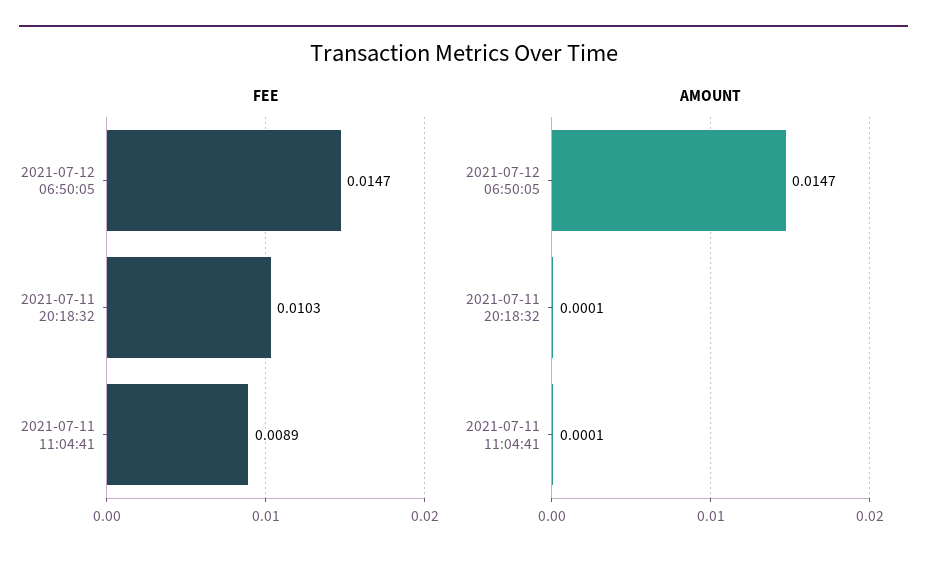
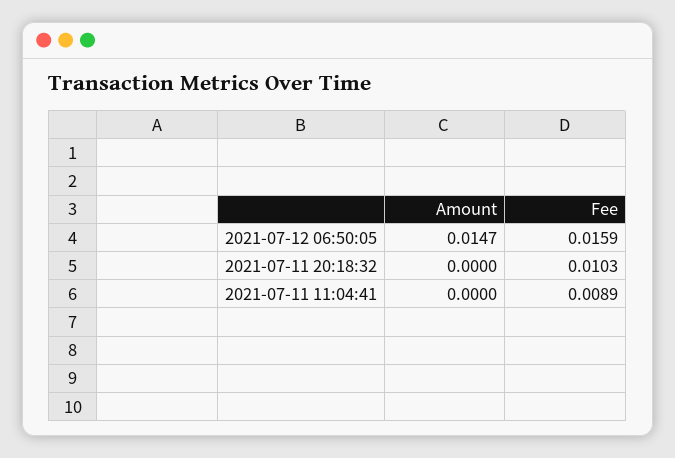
FEE, 2021-07-12 06:50:05: 0.0147 -> 0.0159
AMOUNT, 2021-07-11 20:18:32: 0.0001 -> 0
AMOUNT, 2021-07-11 11:04:41: 0.0001 -> 0

